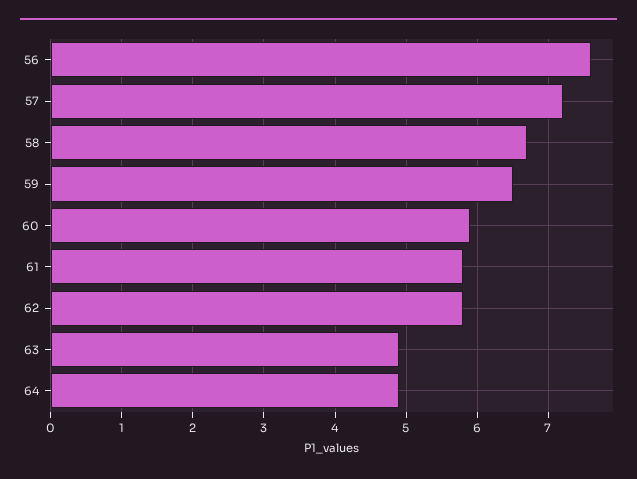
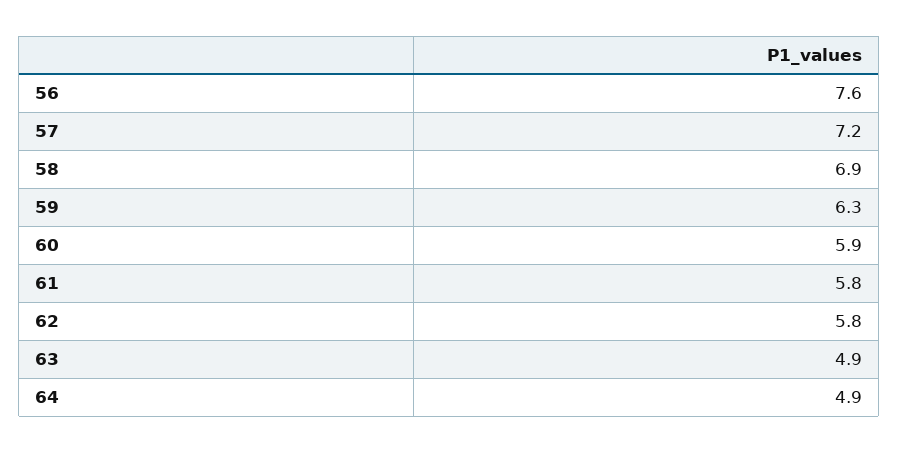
58: 6.7 -> 6.9
59: 6.5 -> 6.3

